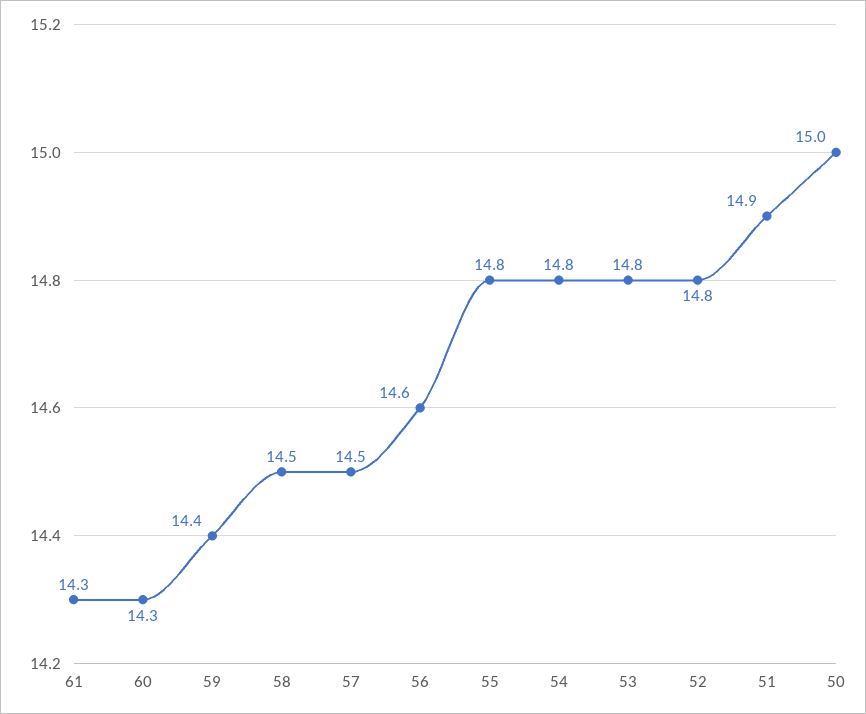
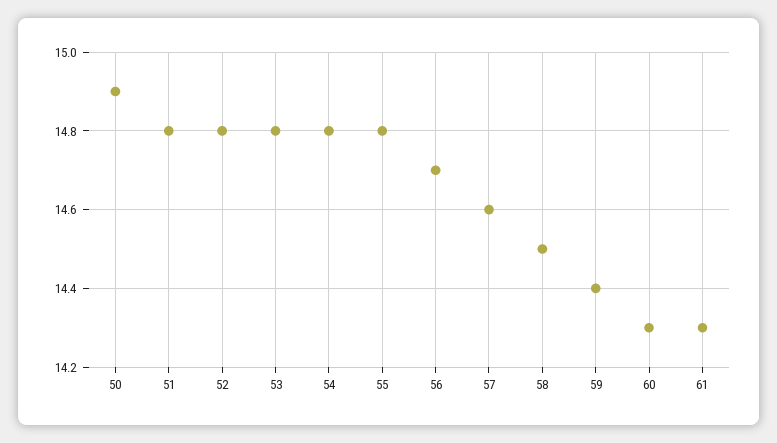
57: 14.5 -> 14.6
56: 14.6 -> 14.7
51: 14.9 -> 14.8
50: 15 -> 14.9

